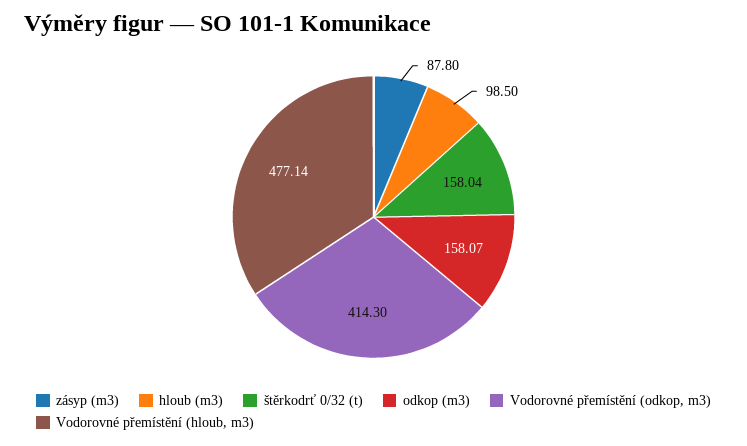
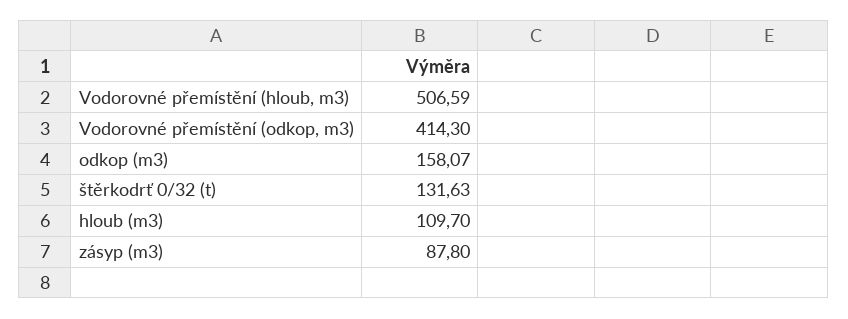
hloub (m3): 98.5 -> 109.7
štěrkodrť 0/32 (t): 158.04 -> 131.63
Vodorovné přemístění (hloub, m3): 477.14 -> 506.59

